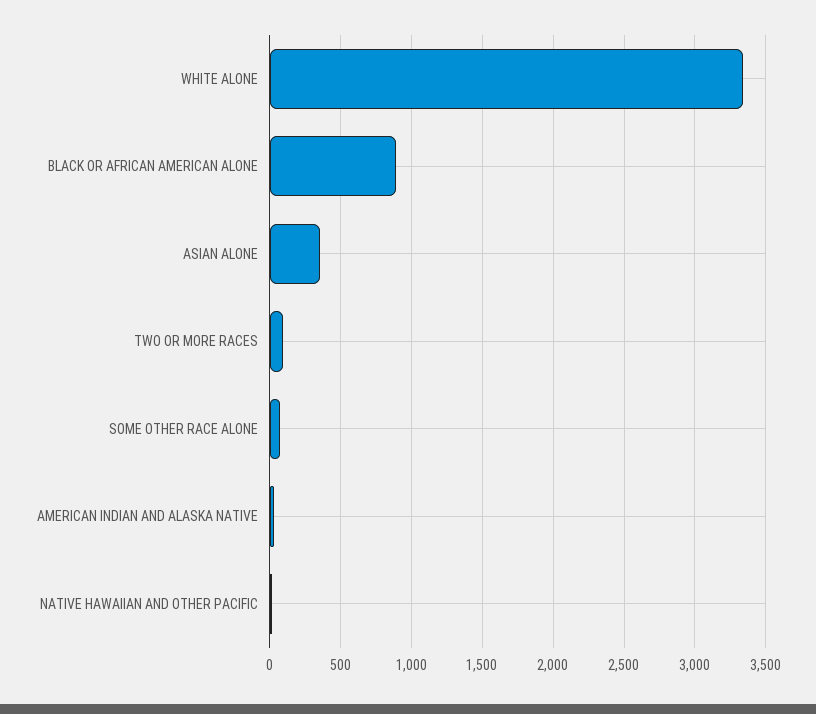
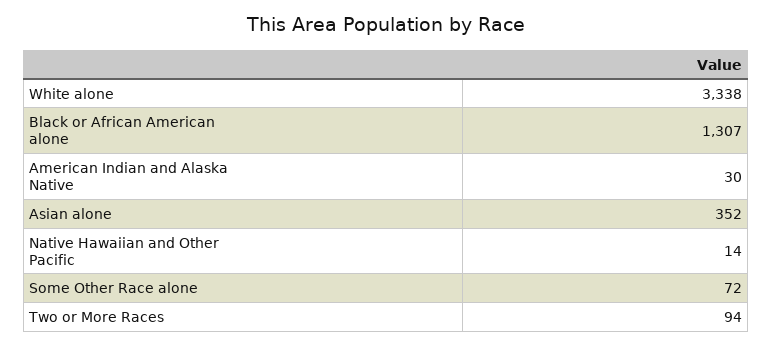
BLACK OR AFRICAN AMERICAN ALONE: 900 -> 1307

